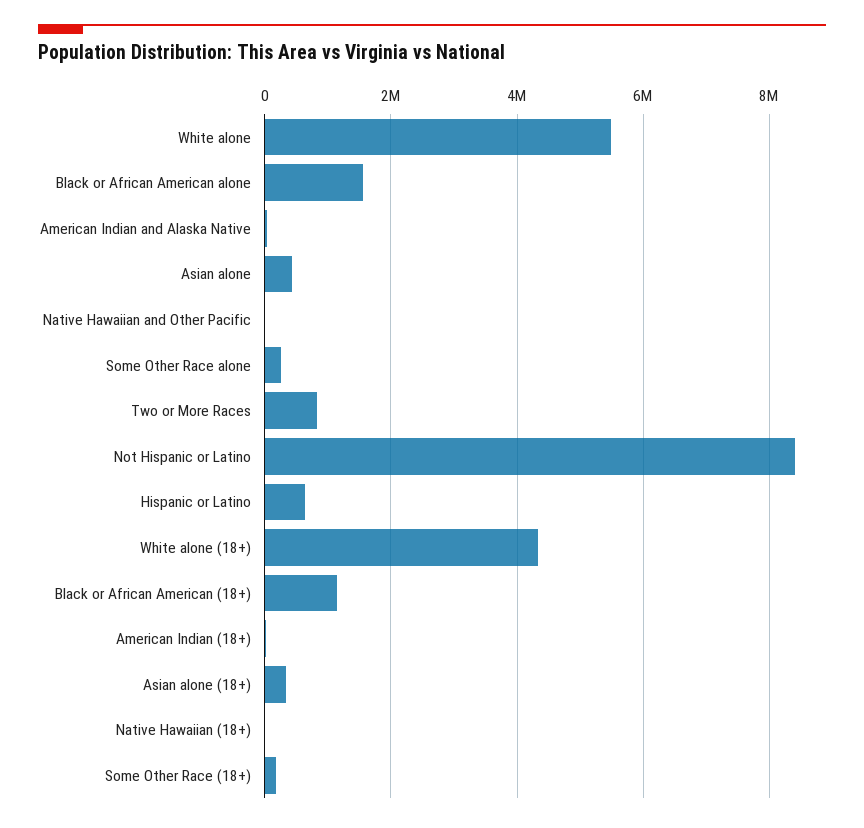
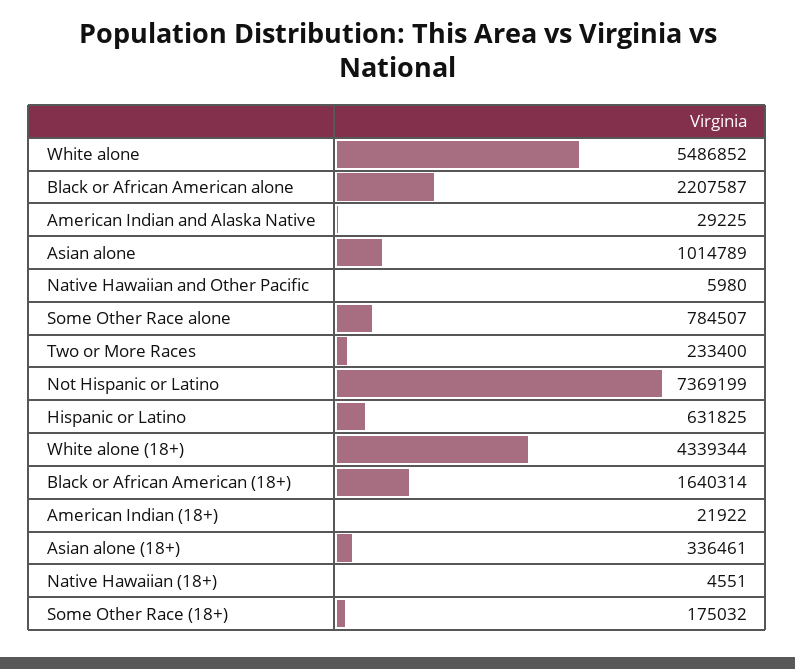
Black or African American alone: 1600000 -> 2207587
Asian alone: 400000 -> 1014789
Some Other Race alone: 200000 -> 784507
Two or More Races: 800000 -> 233400
Not Hispanic or Latino: 8400000 -> 7369199
Black or African American (18+): 1200000 -> 1640314

